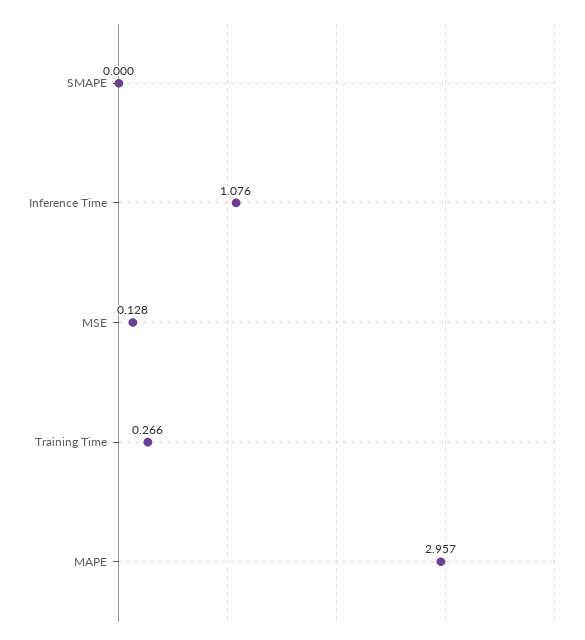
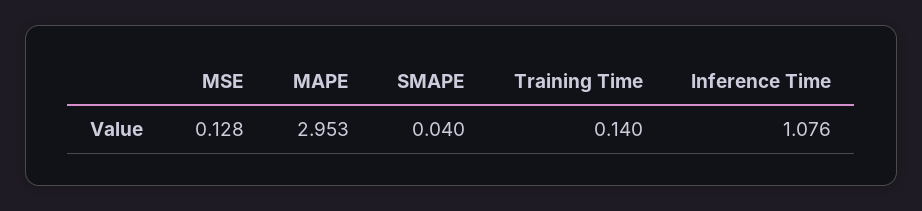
SMAPE: 0 -> 0.04
Training Time: 0.266 -> 0.14
MAPE: 2.957 -> 2.953

